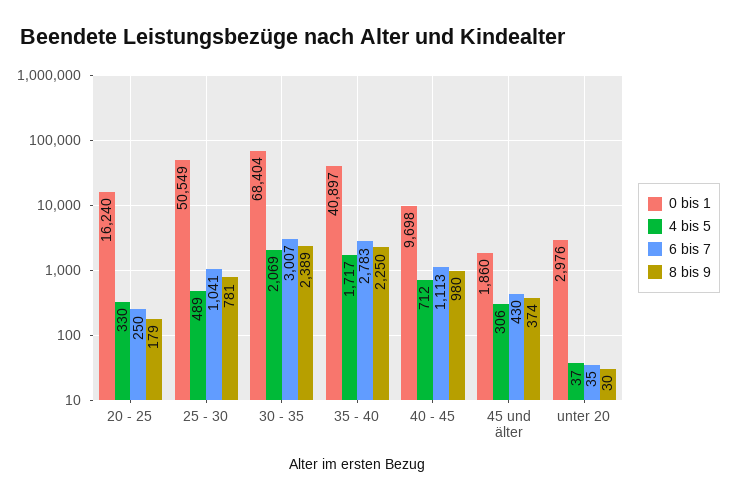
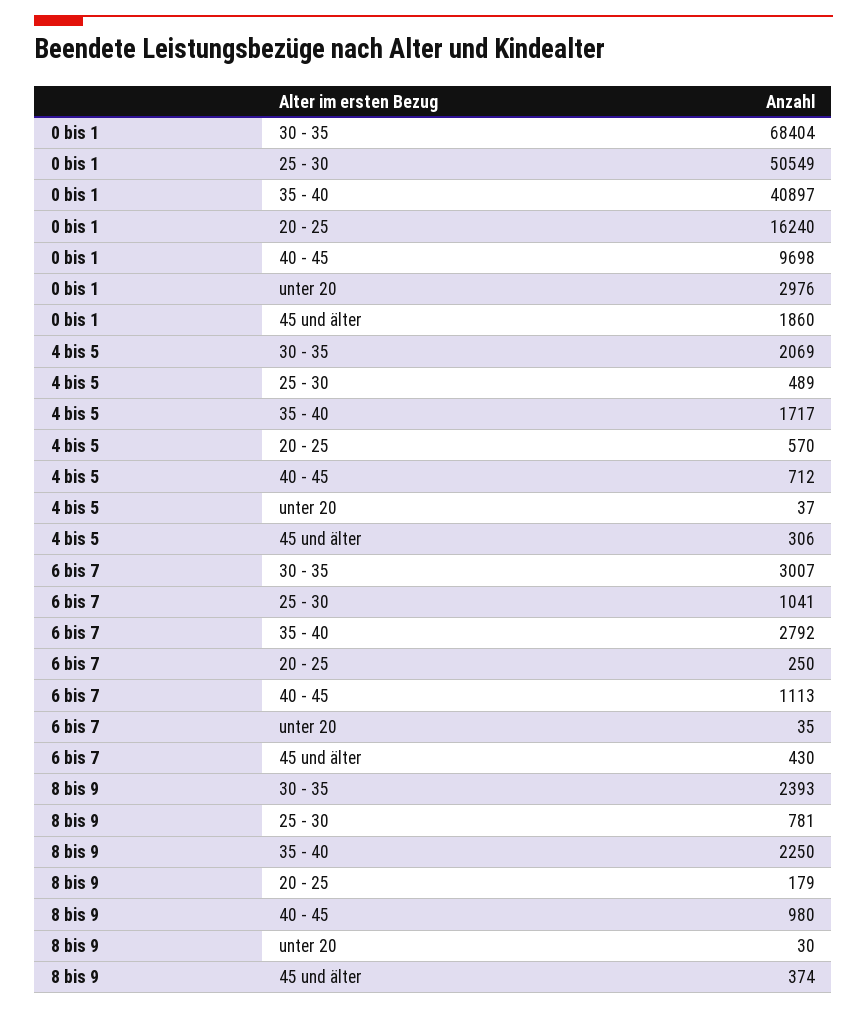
4 bis 5, 20 - 25: 330 -> 570
8 bis 9, 30 - 35: 2389 -> 2393
6 bis 7, 35 - 40: 2783 -> 2792

